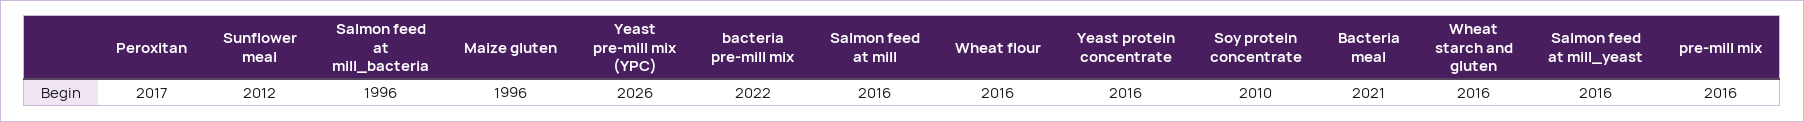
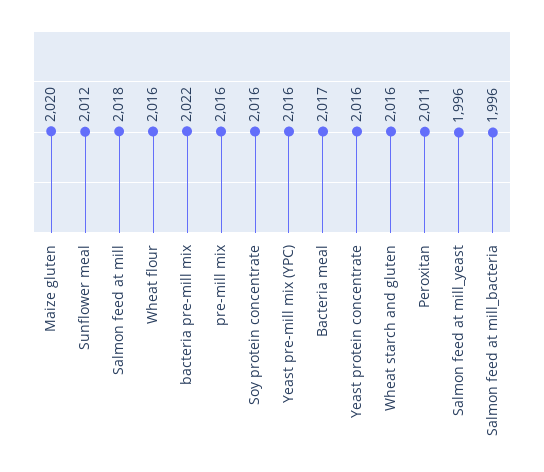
Peroxitan: 2017 -> 2011
Maize gluten: 1996 -> 2020
Yeast pre-mill mix (YPC): 2026 -> 2016
Salmon feed at mill: 2016 -> 2018
Soy protein concentrate: 2010 -> 2016
Bacteria meal: 2021 -> 2017
Salmon feed at mill_yeast: 2016 -> 1996

